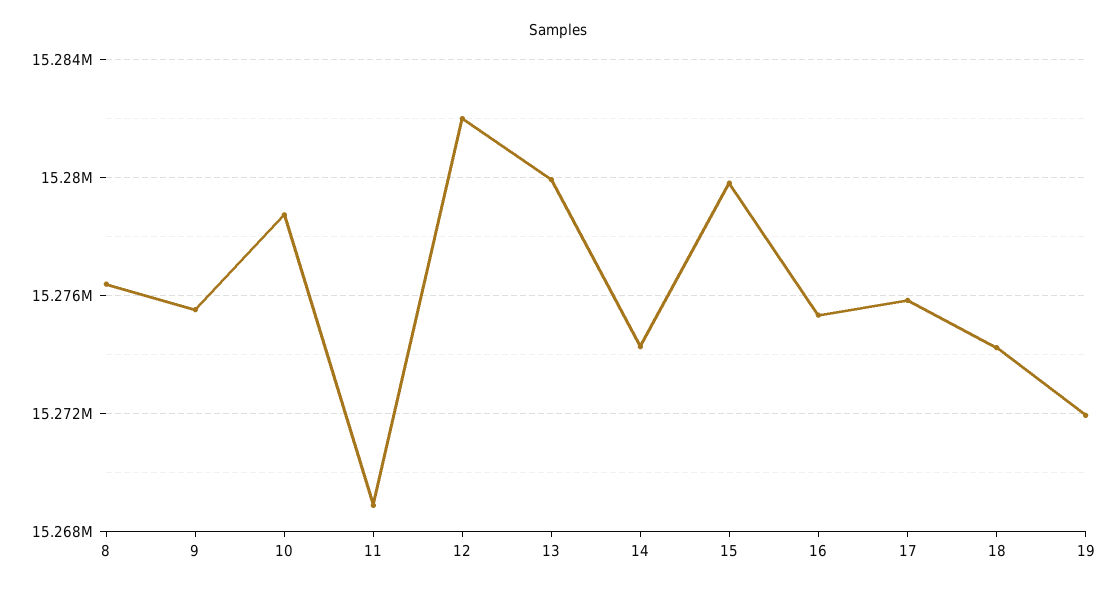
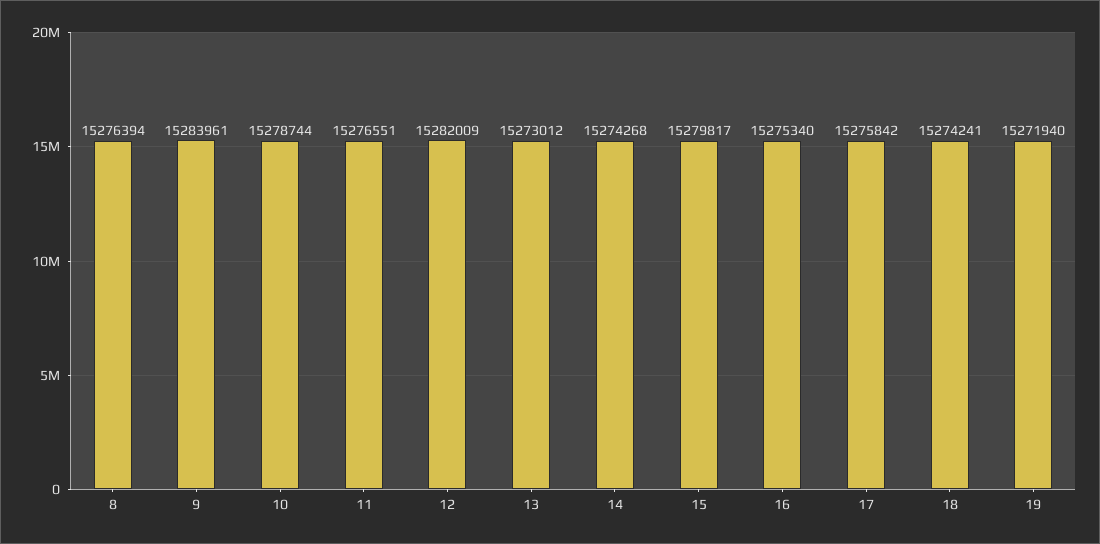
9: 15275500 -> 15283961
11: 15269000 -> 15276551
13: 15280000 -> 15273012

